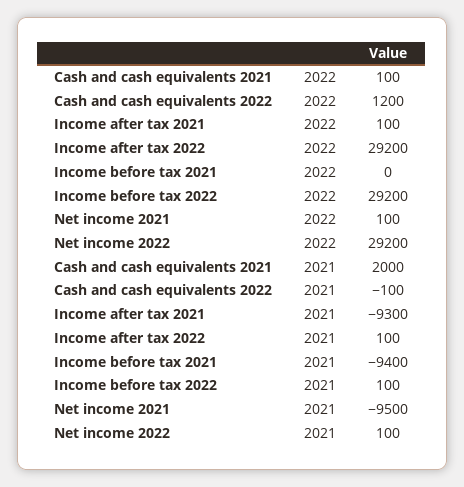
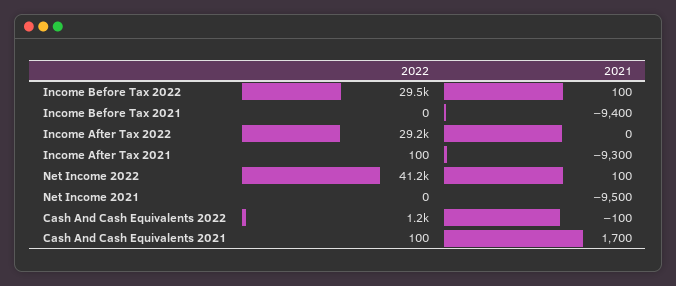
Income before tax 2022, 2022: 29200 -> 29500
Net income 2021, 2022: 100 -> 0
Net income 2022, 2022: 29200 -> 41200
Cash and cash equivalents 2021, 2021: 2000 -> 1700
Income after tax 2022, 2021: 100 -> 0

